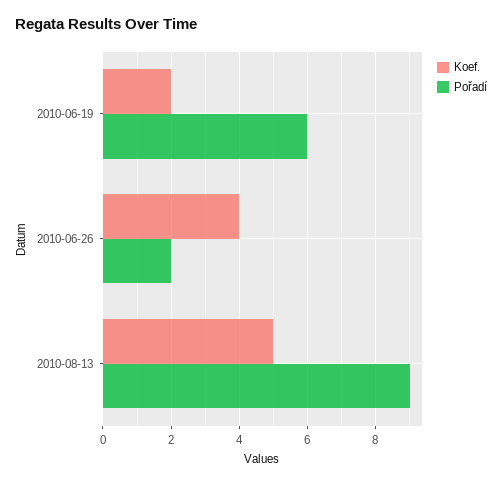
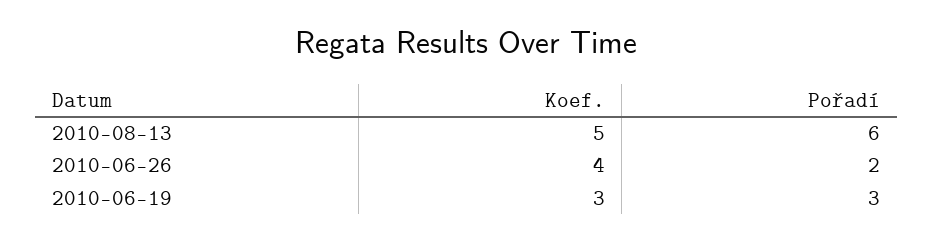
Koef., 2010-06-19: 2 -> 3
Pořadí, 2010-06-19: 6 -> 3
Pořadí, 2010-08-13: 9 -> 6

